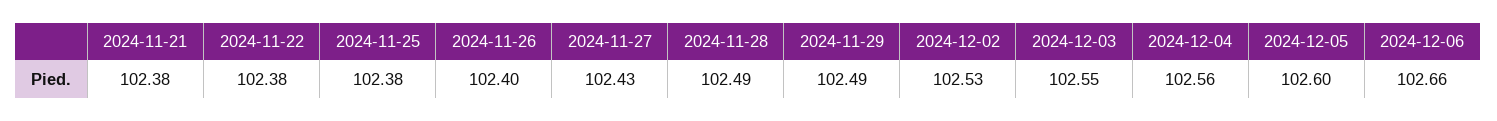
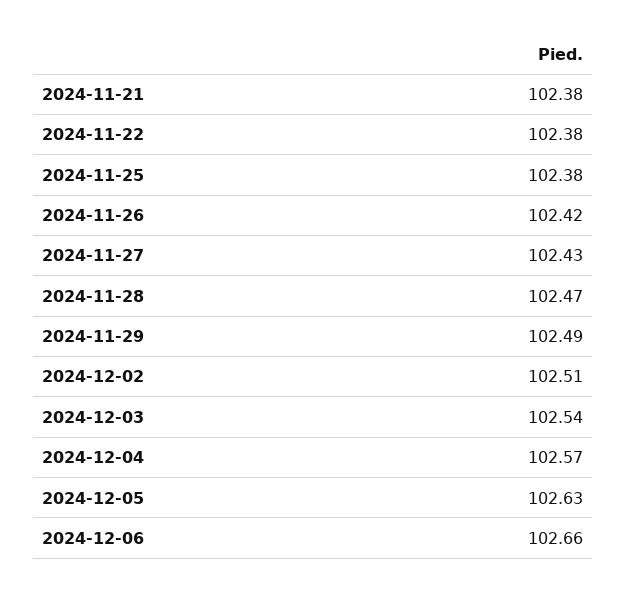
2024-11-26: 102.4 -> 102.42
2024-11-28: 102.49 -> 102.47
2024-12-02: 102.53 -> 102.51
2024-12-03: 102.55 -> 102.54
2024-12-04: 102.56 -> 102.57
2024-12-05: 102.6 -> 102.63

